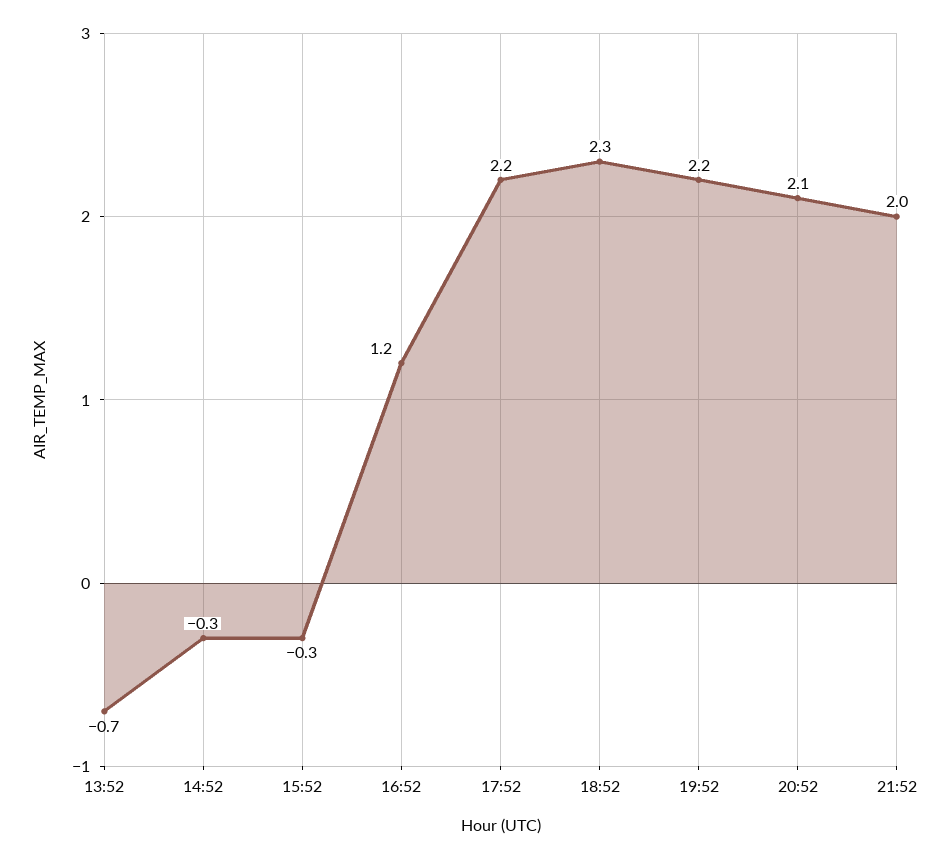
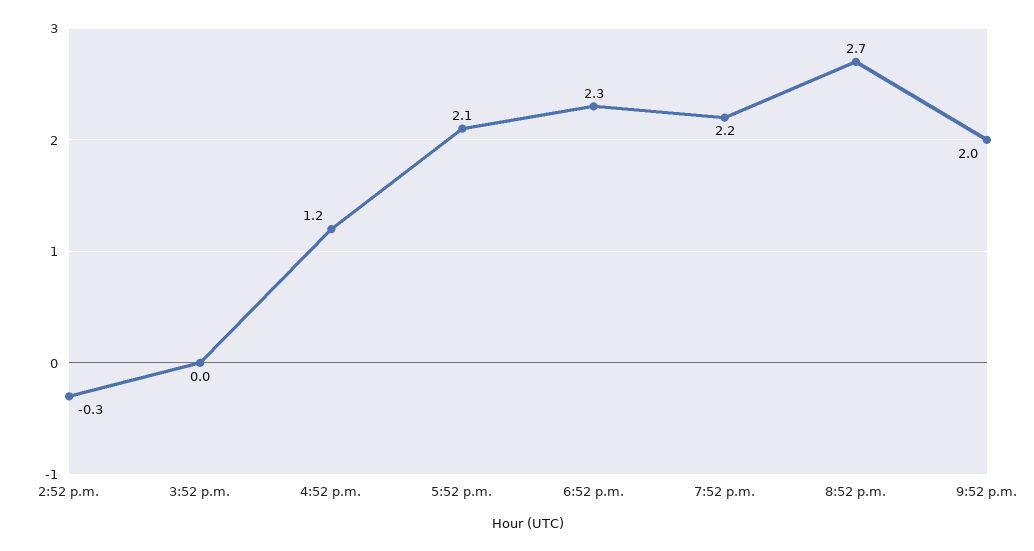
13:52: -0.7 -> none
15:52: -0.3 -> 0
17:52: 2.2 -> 2.1
20:52: 2.1 -> 2.7

